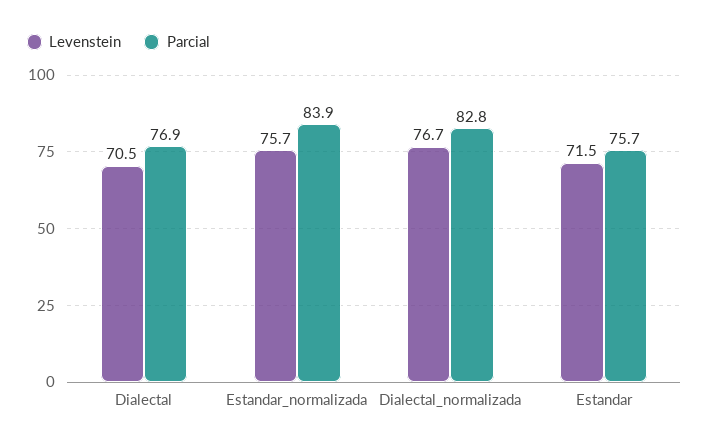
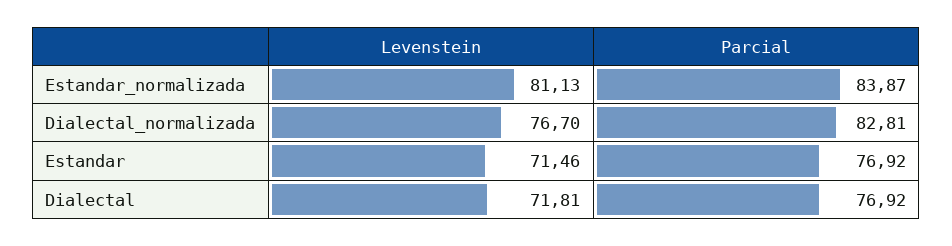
Levenstein, Dialectal: 70.5 -> 71.81
Levenstein, Estandar_normalizada: 75.7 -> 81.13
Parcial, Estandar: 75.7 -> 76.92

